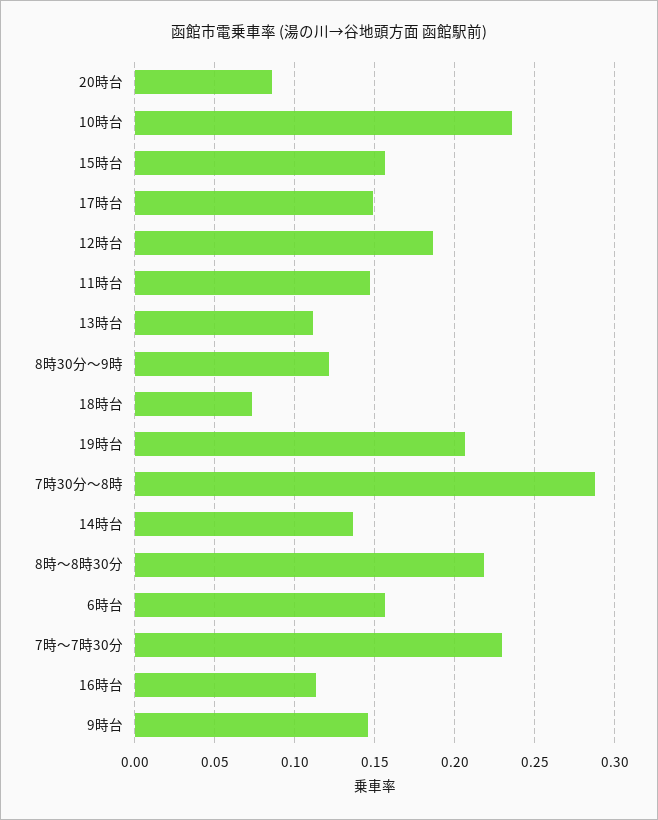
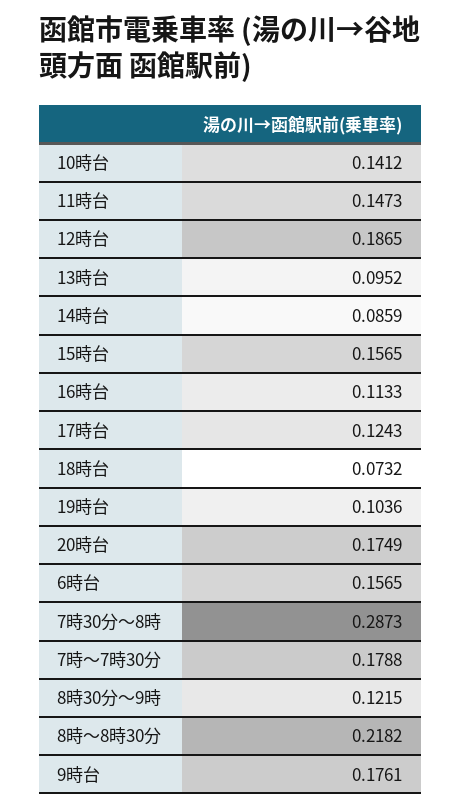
20時台: 0.085 -> 0.1749
10時台: 0.235 -> 0.1412
17時台: 0.15 -> 0.1243
13時台: 0.11 -> 0.0952
19時台: 0.205 -> 0.1036
14時台: 0.135 -> 0.0859
7時～7時30分: 0.23 -> 0.1788
9時台: 0.145 -> 0.1761

